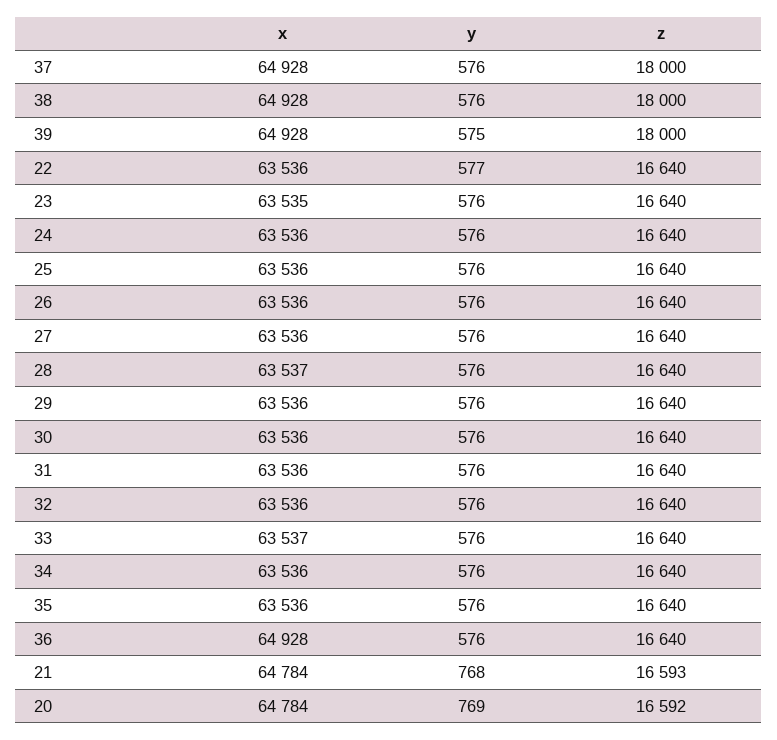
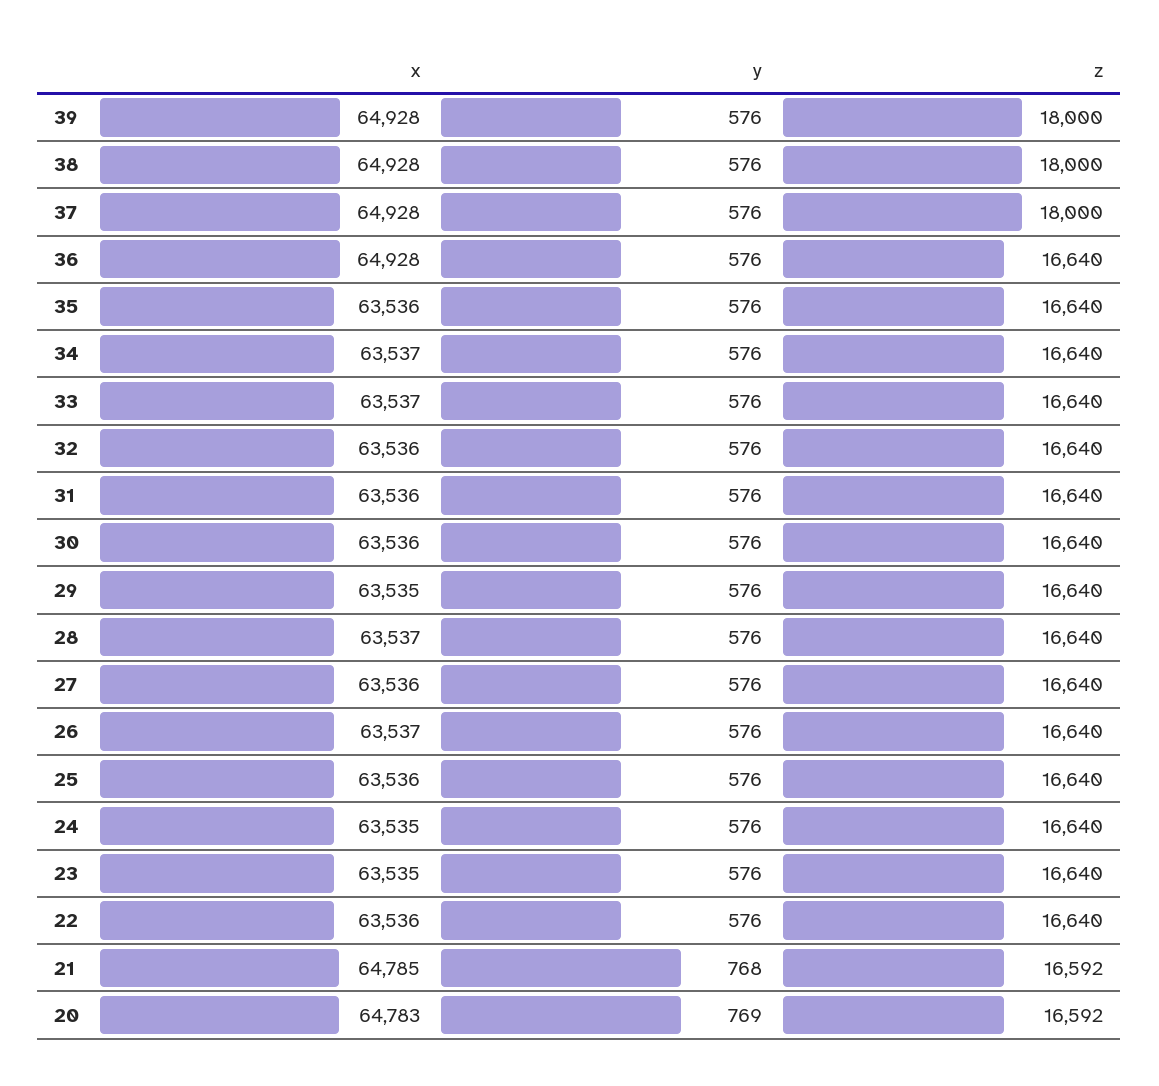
y, 39: 575 -> 576
y, 22: 577 -> 576
x, 24: 63536 -> 63535
x, 26: 63536 -> 63537
x, 29: 63536 -> 63535
x, 34: 63536 -> 63537
x, 21: 64784 -> 64785
z, 21: 16593 -> 16592
x, 20: 64784 -> 64783

